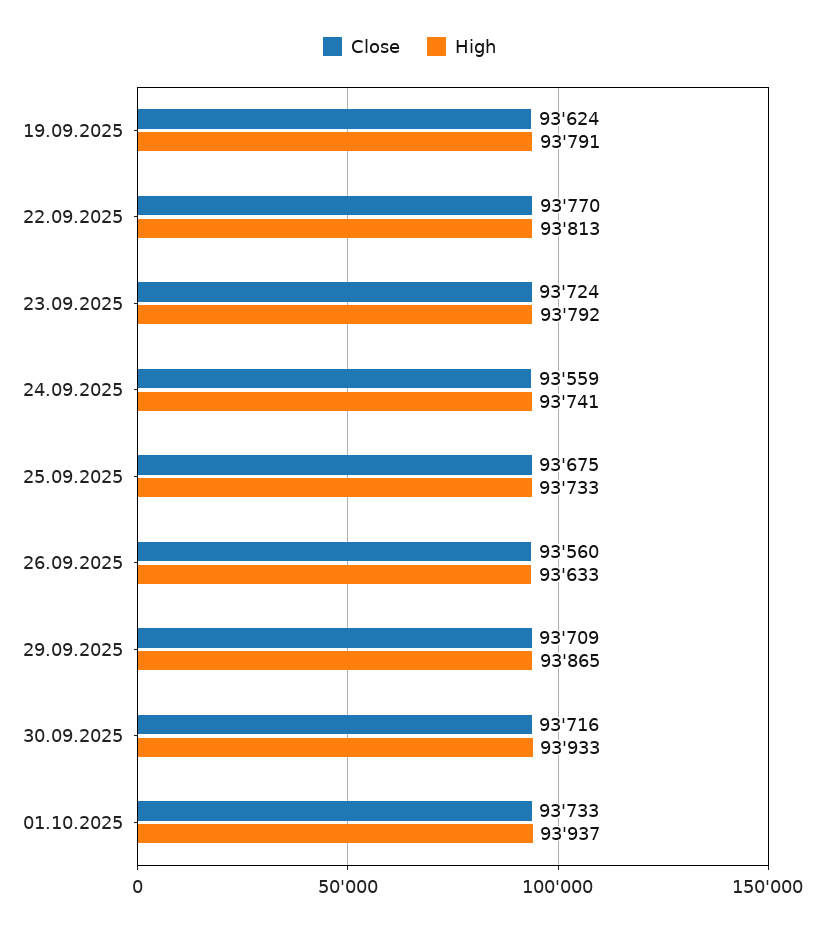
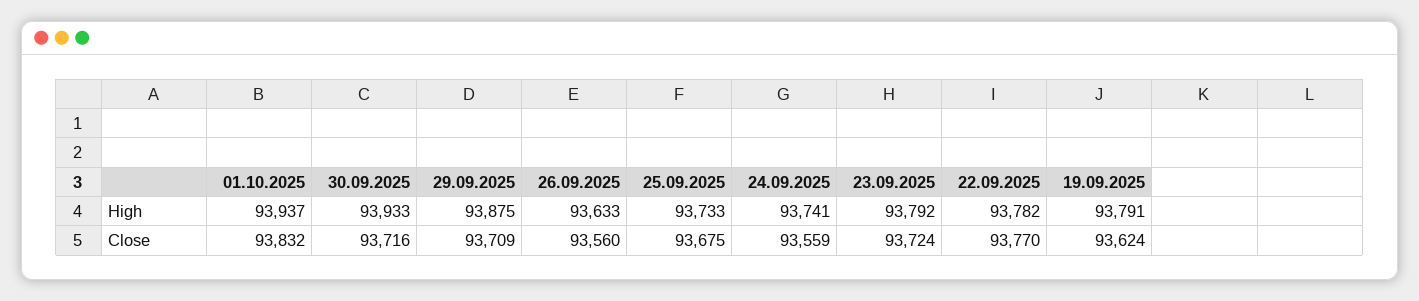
High, 22.09.2025: 93813 -> 93782
High, 29.09.2025: 93865 -> 93875
Close, 01.10.2025: 93733 -> 93832

